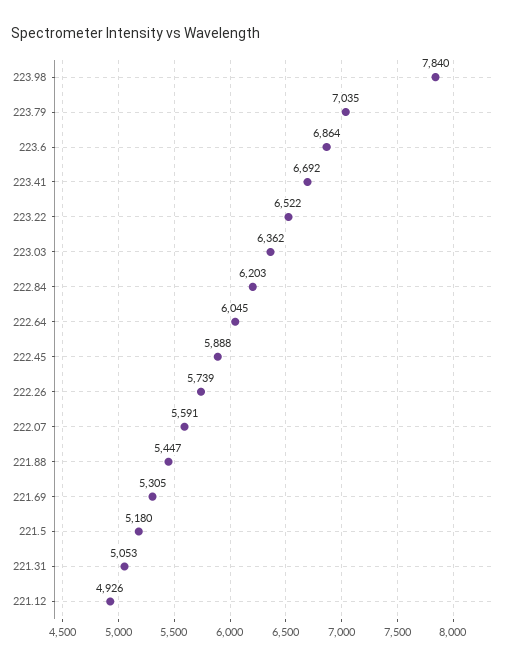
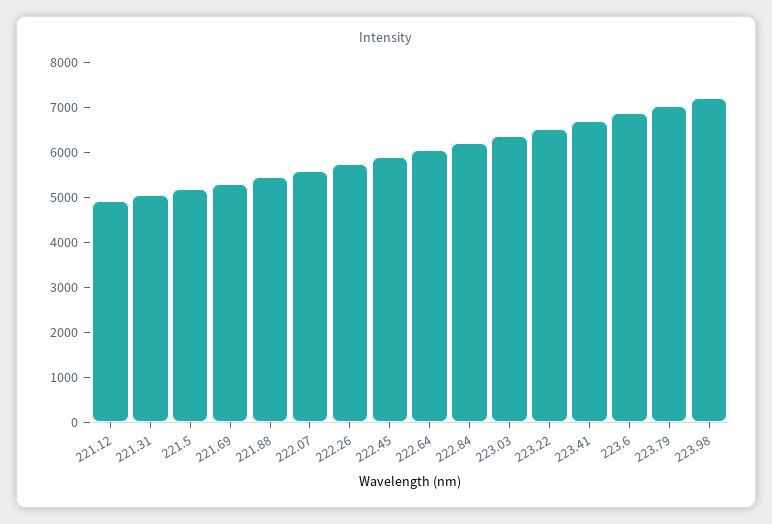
223.98: 7840 -> 7200

